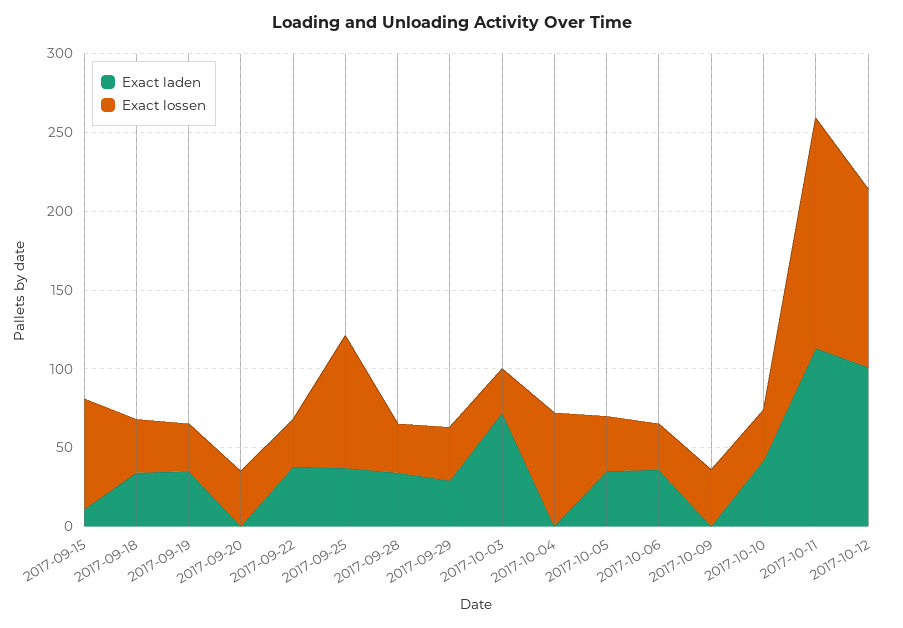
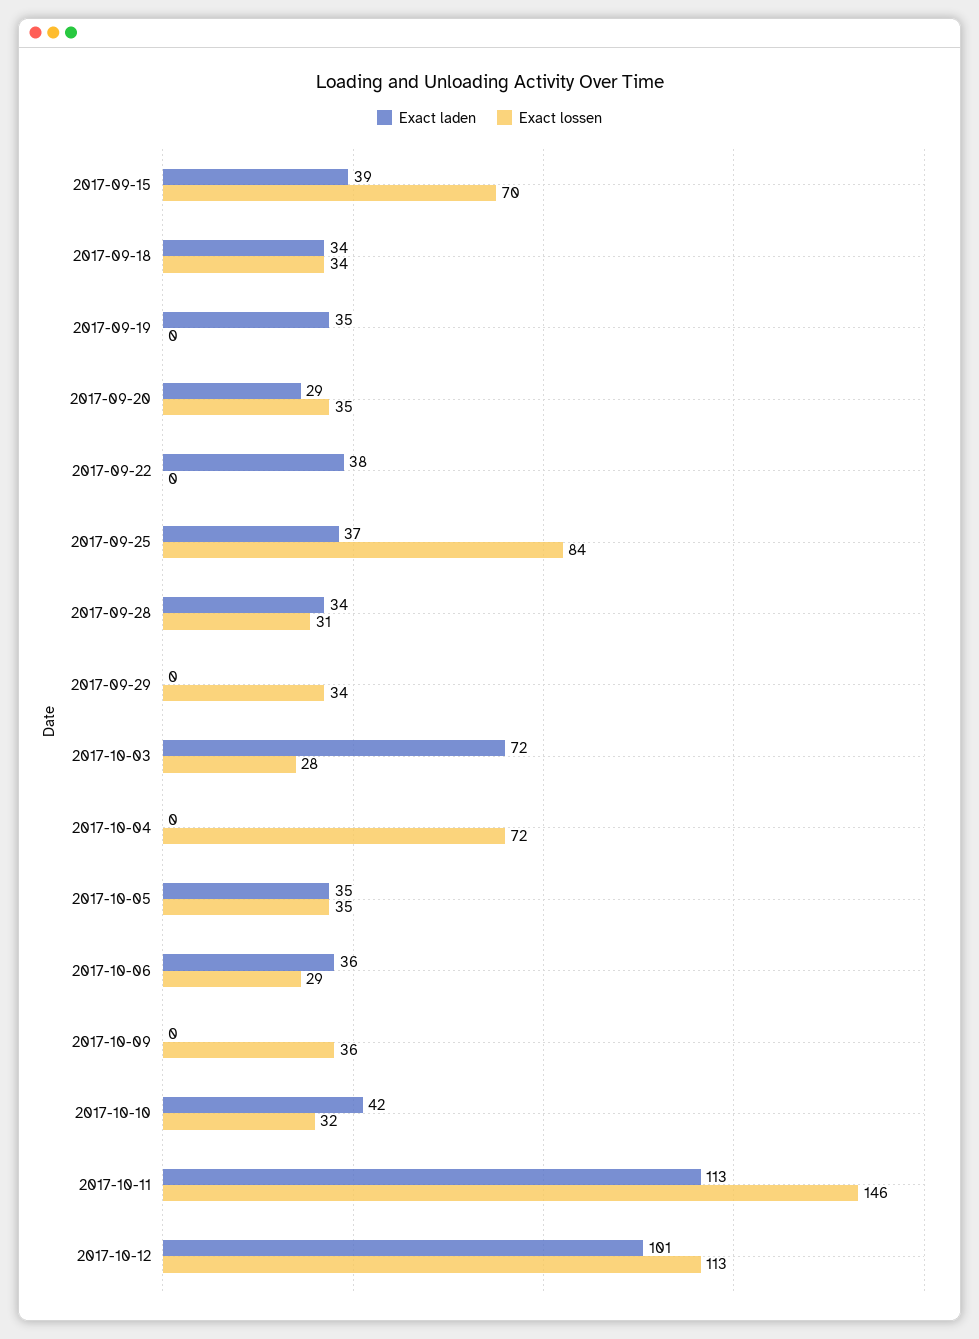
Exact laden, 2017-09-15: 10 -> 39
Exact lossen, 2017-09-19: 30 -> 0
Exact laden, 2017-09-20: 0 -> 29
Exact lossen, 2017-09-22: 30 -> 0
Exact laden, 2017-09-29: 30 -> 0

